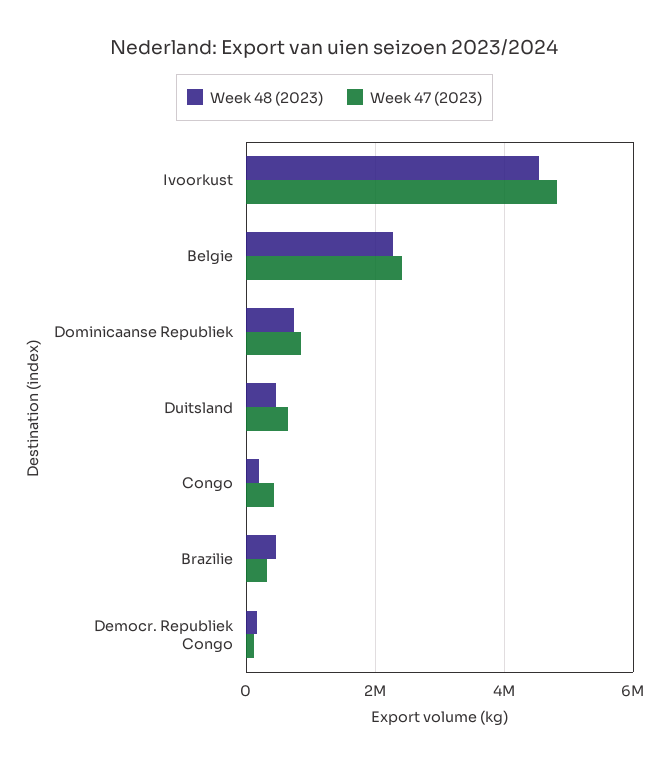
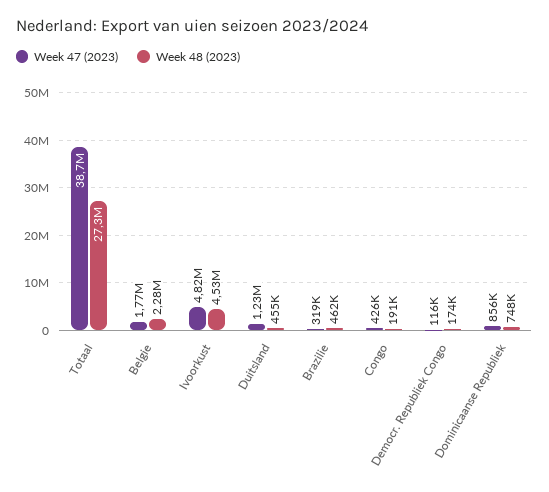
Week 47 (2023), Belgie: 2400000 -> 1770000
Week 47 (2023), Duitsland: 600000 -> 1230000
Week 47 (2023), Totaal: none -> 38700000
Week 48 (2023), Totaal: none -> 27300000

